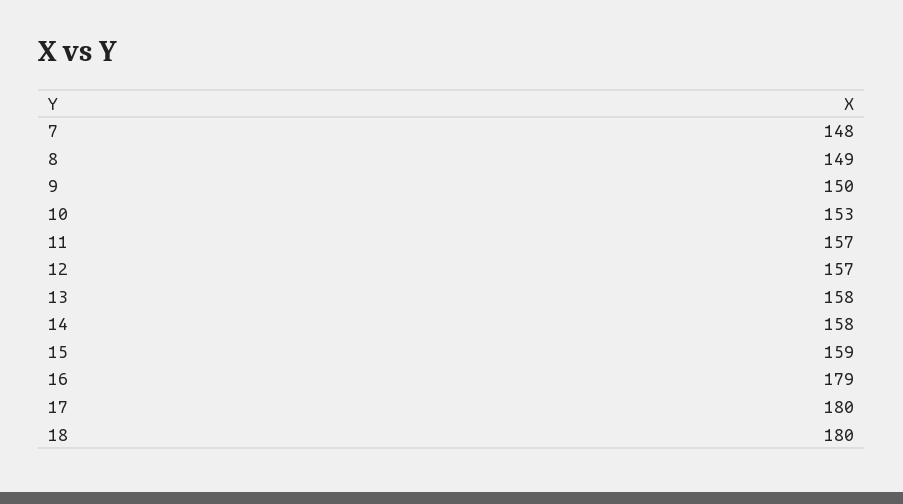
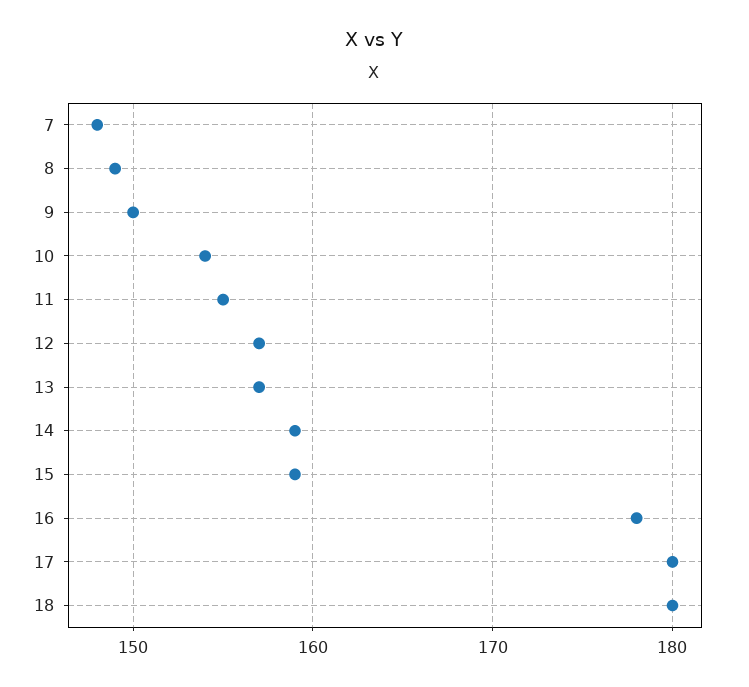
10: 153 -> 154
11: 157 -> 155
13: 158 -> 157
14: 158 -> 159
16: 179 -> 178

